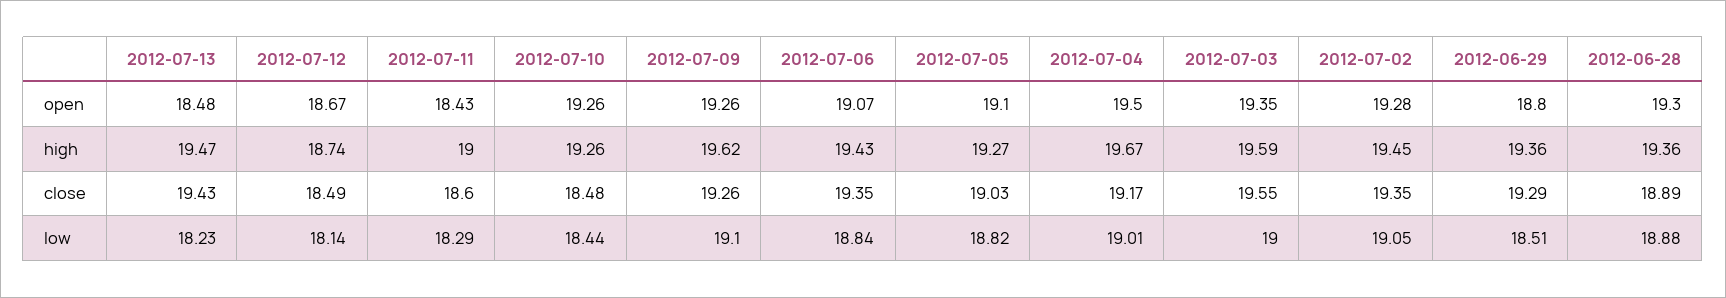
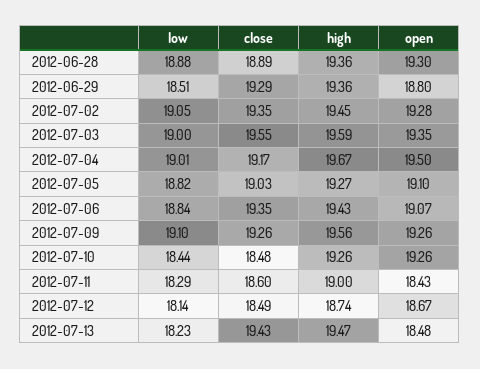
2012-07-09, high: 19.62 -> 19.56

